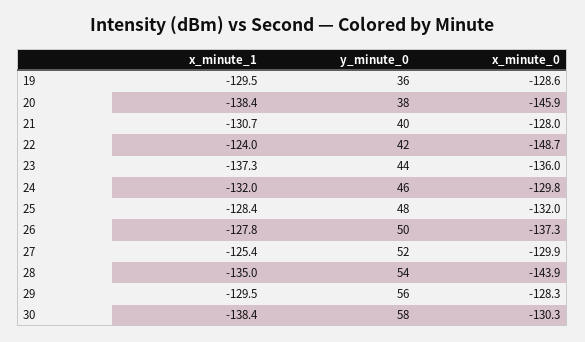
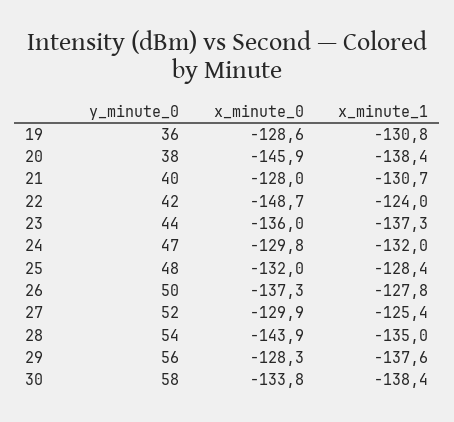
x_minute_1, 19: -129.5 -> -130.8
y_minute_0, 24: 46 -> 47
x_minute_1, 29: -129.5 -> -137.6
x_minute_0, 30: -130.3 -> -133.8

